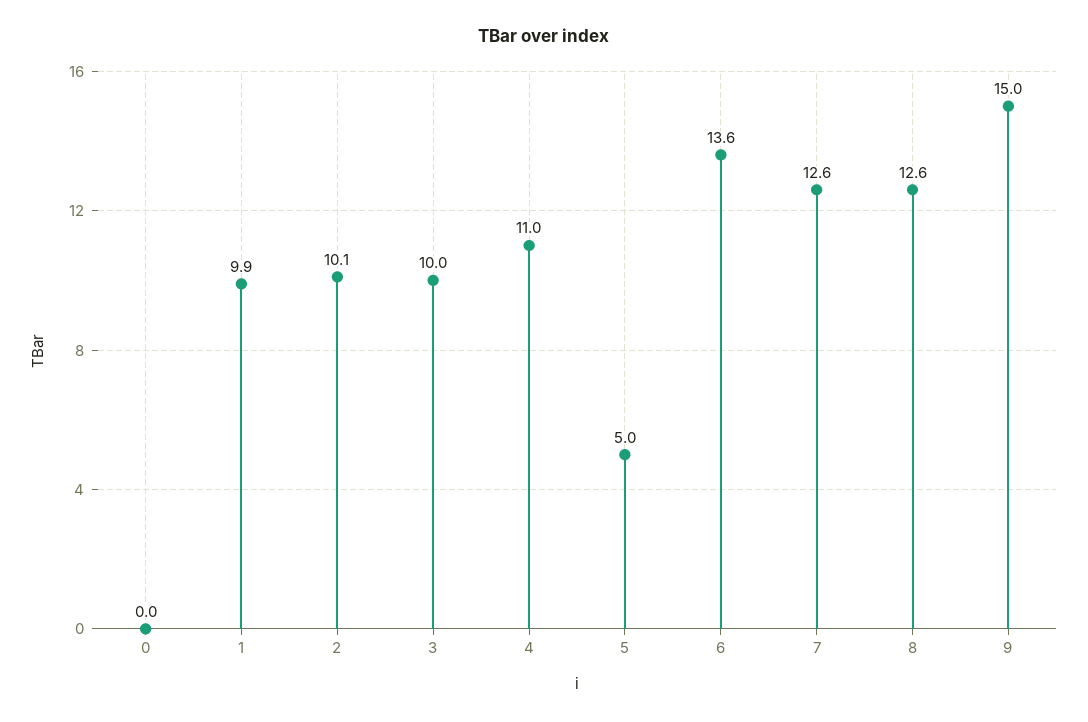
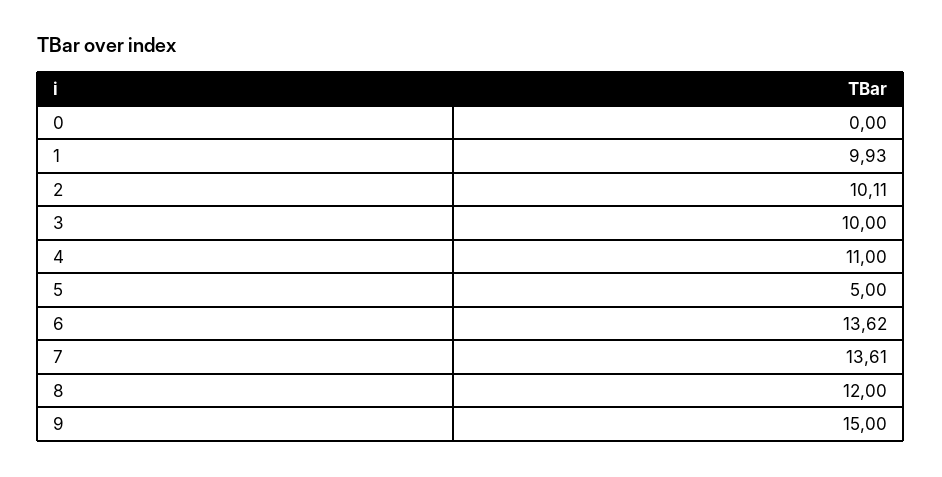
7: 12.6 -> 13.61
8: 12.6 -> 12

